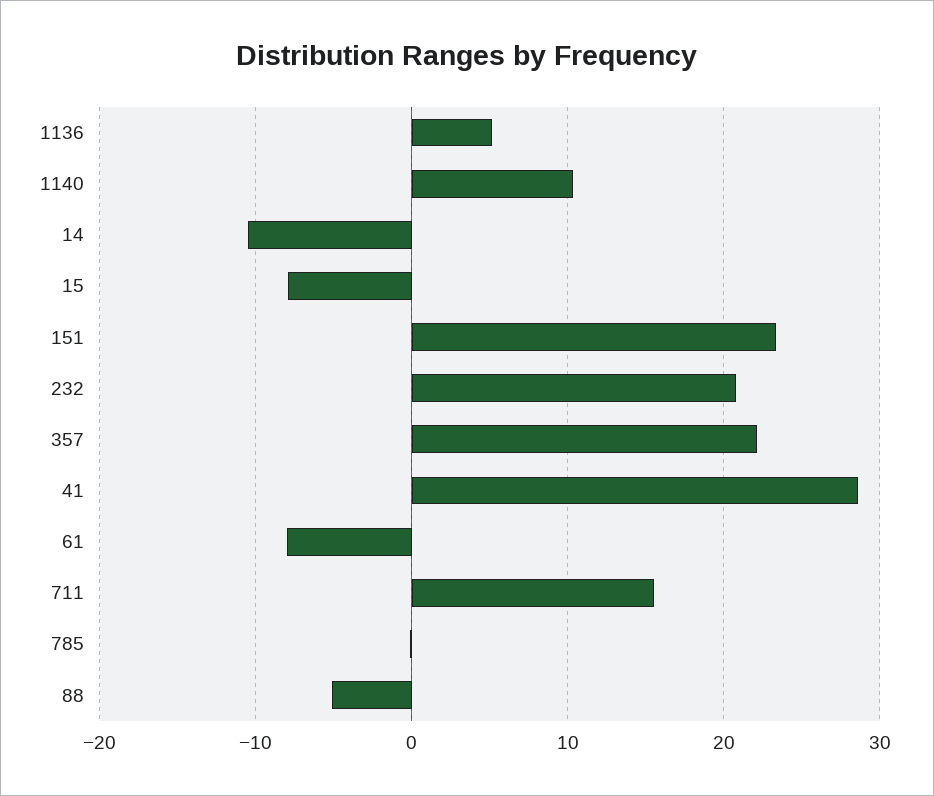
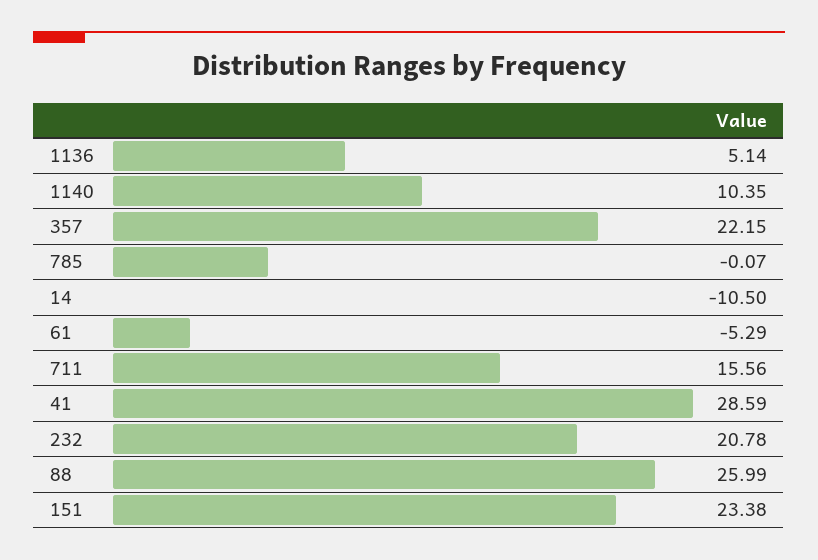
15: -8 -> none
61: -8 -> -5.29
88: -5 -> 25.99

